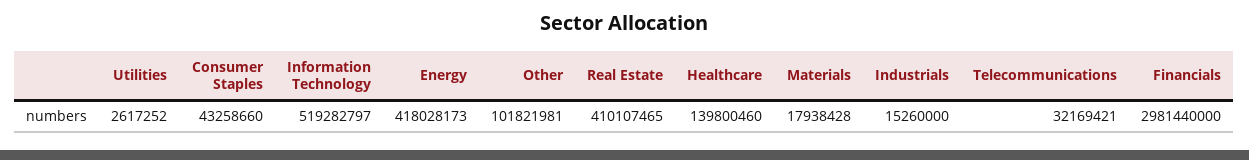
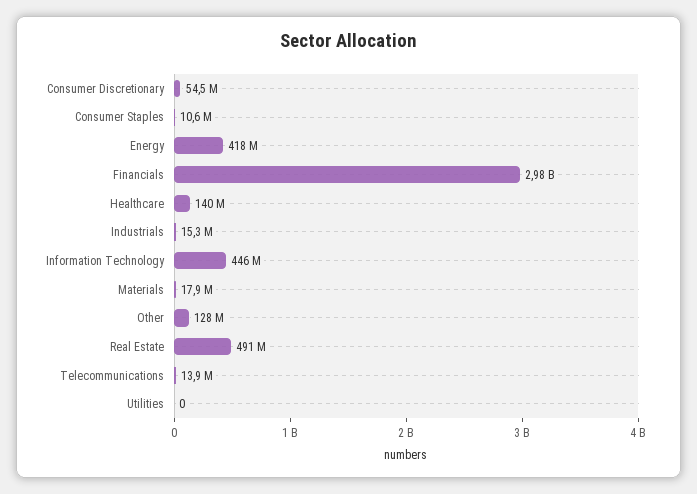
Utilities: 2617252 -> 0
Consumer Staples: 43258660 -> 10600000
Information Technology: 519282797 -> 446000000
Other: 101821981 -> 128000000
Real Estate: 410107465 -> 491000000
Telecommunications: 32169421 -> 13900000
Consumer Discretionary: none -> 54500000

